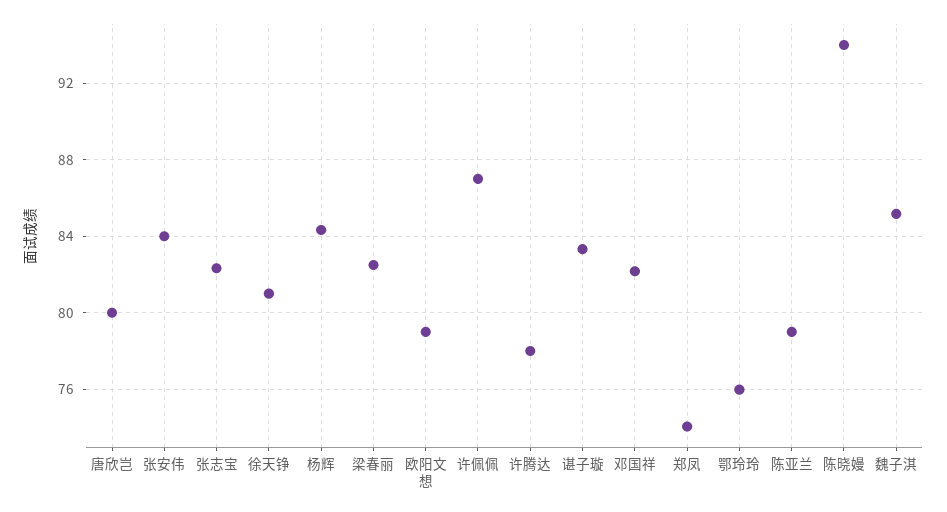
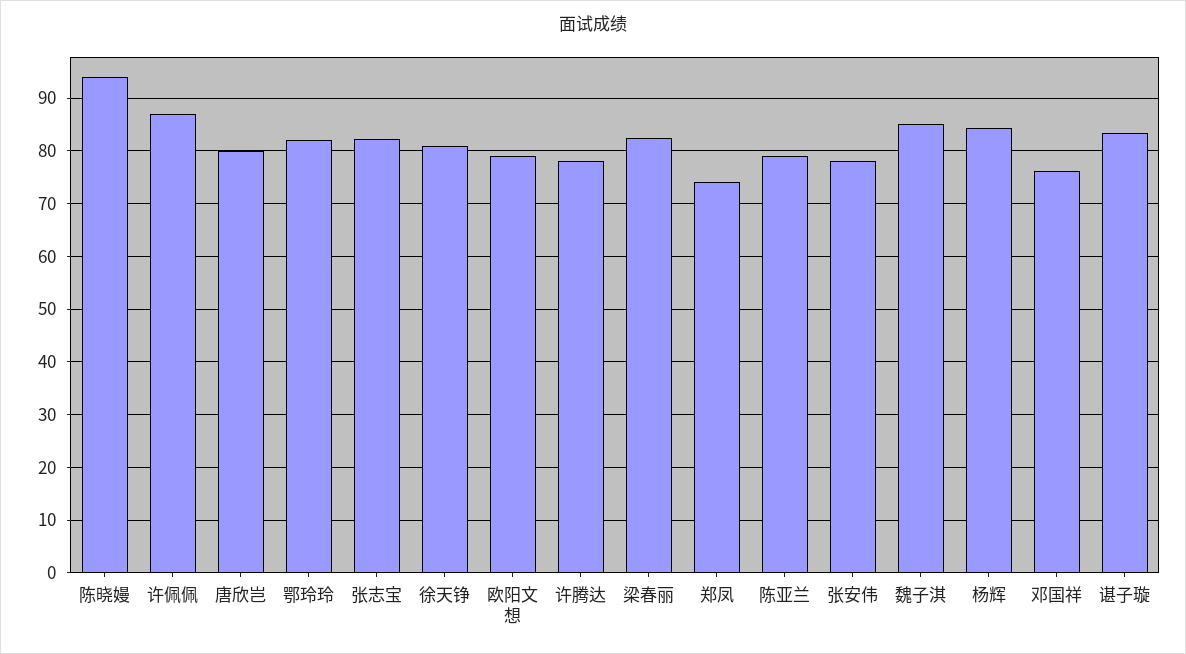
张安伟: 84 -> 78
邓国祥: 82 -> 76
鄂玲玲: 76 -> 82

